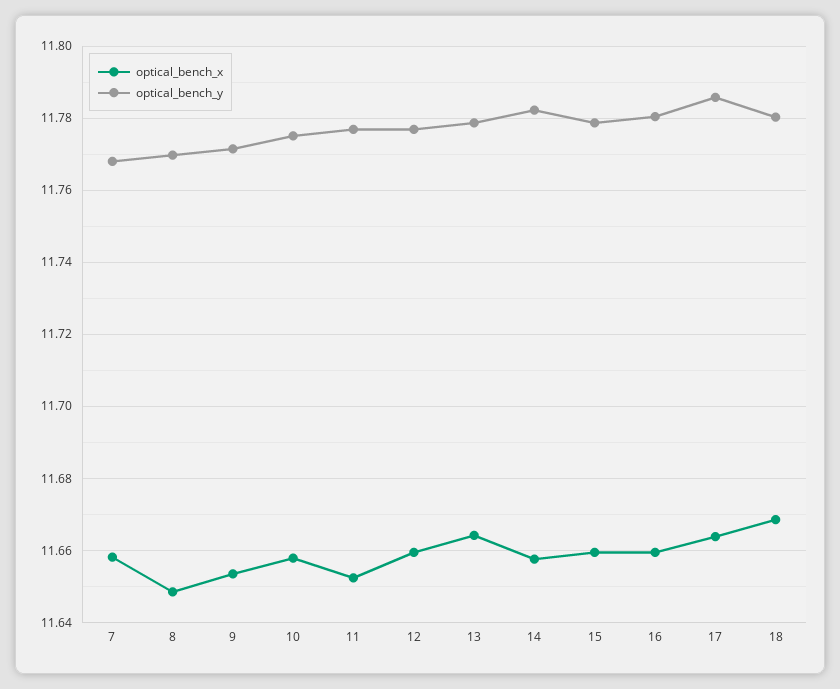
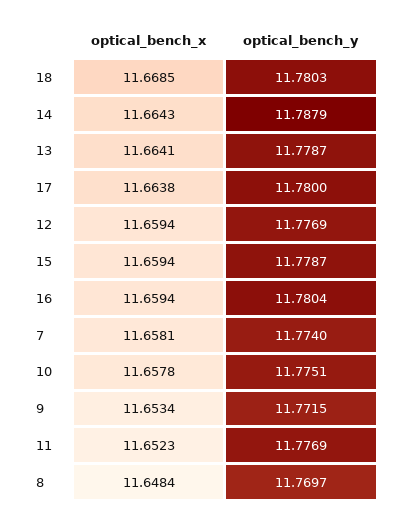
optical_bench_y, 7: 11.768 -> 11.774
optical_bench_x, 14: 11.658 -> 11.6643
optical_bench_y, 14: 11.782 -> 11.7879
optical_bench_y, 17: 11.786 -> 11.78

